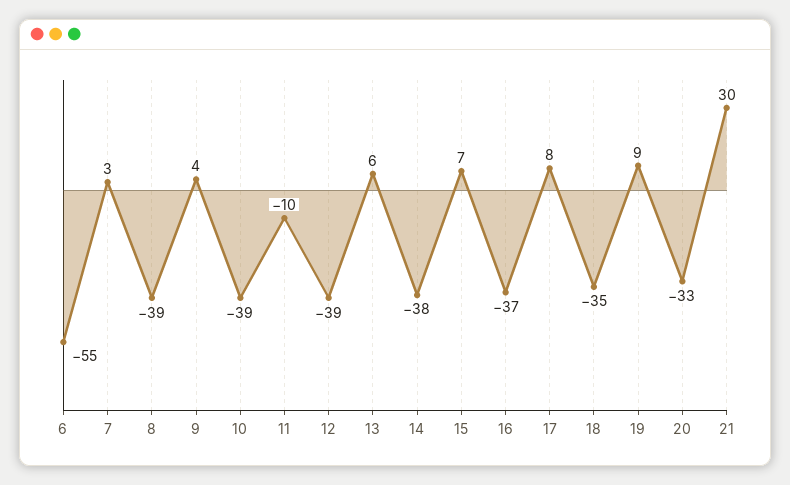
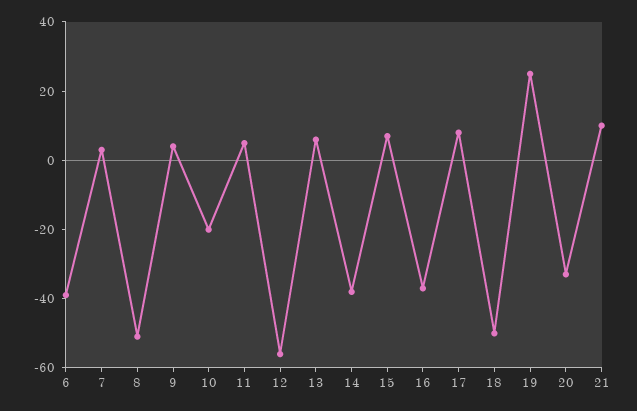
6: -55 -> -40
8: -39 -> -50
10: -39 -> -20
11: -10 -> 5
12: -39 -> -55
18: -35 -> -50
19: 9 -> 25
21: 30 -> 10

